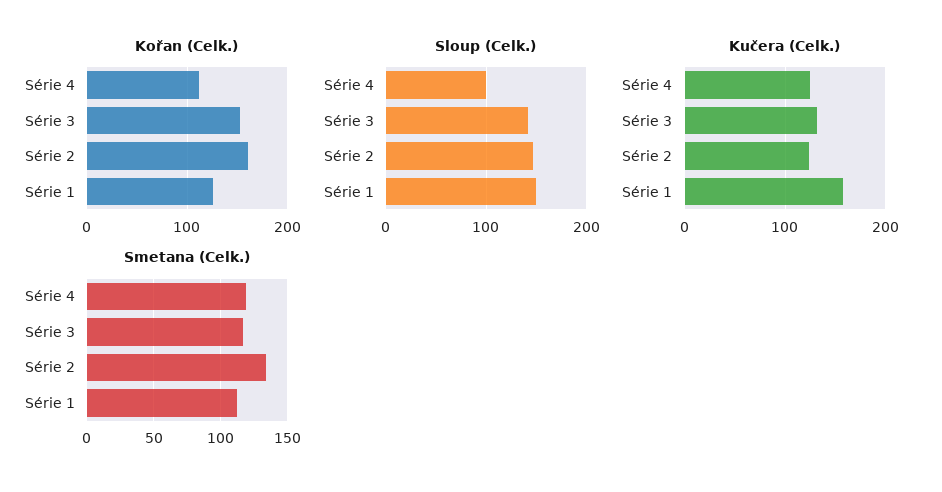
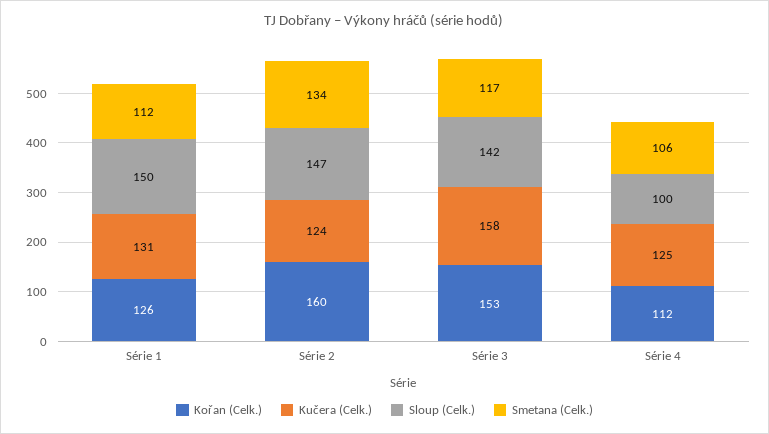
Kučera (Celk.), Série 3: 130 -> 158
Kučera (Celk.), Série 1: 160 -> 131
Smetana (Celk.), Série 4: 120 -> 106

